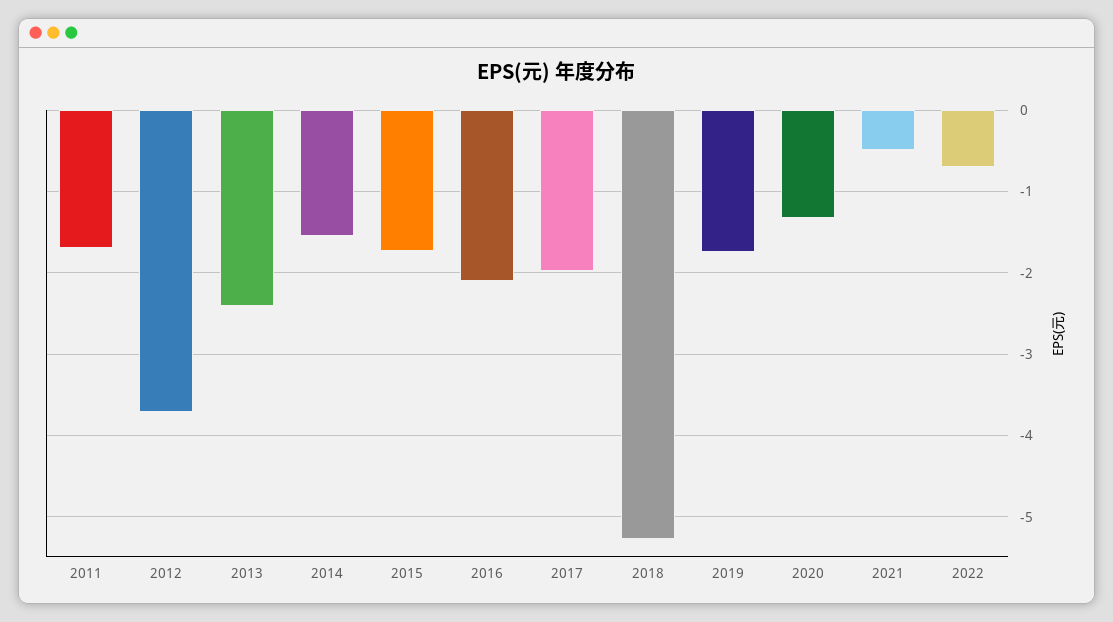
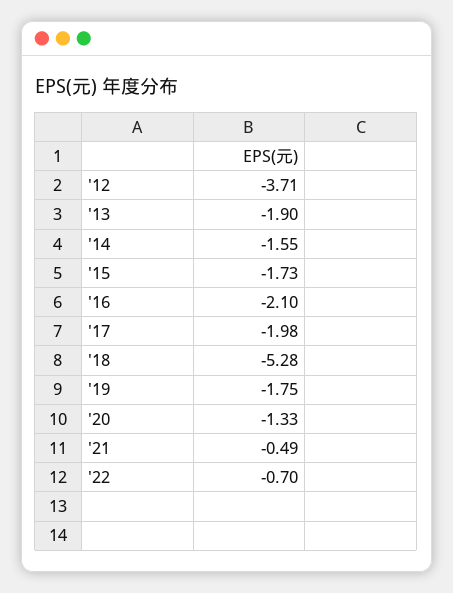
2011: -1.7 -> none
2013: -2.4 -> -1.9

